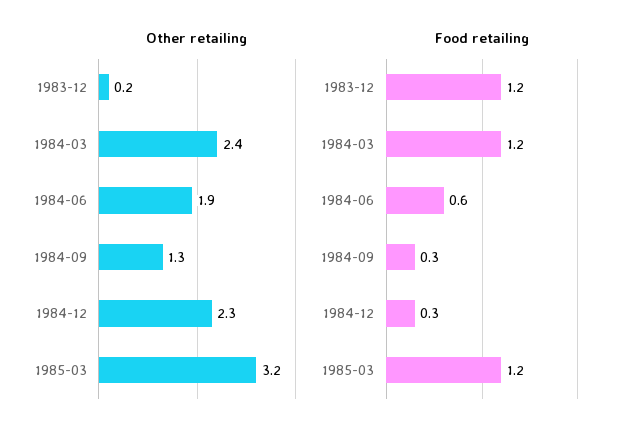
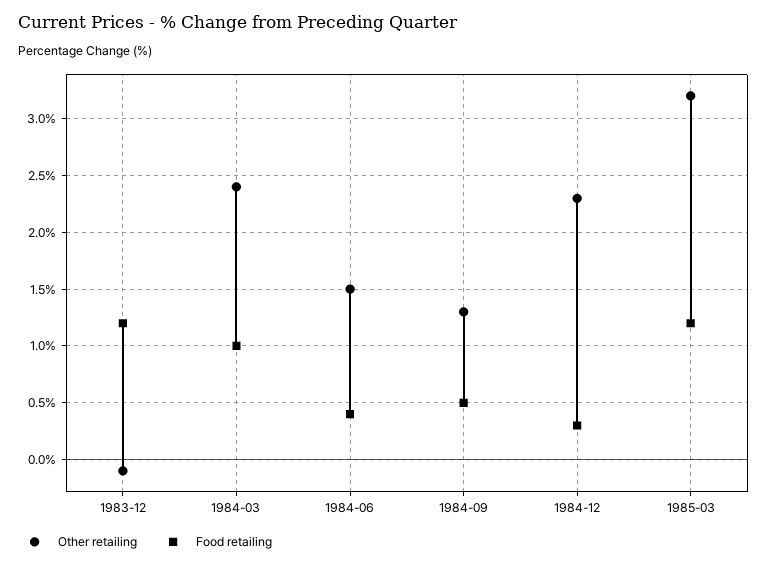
Other retailing, 1983-12: 0.2 -> -0.1
Other retailing, 1984-06: 1.9 -> 1.5
Food retailing, 1984-03: 1.2 -> 1
Food retailing, 1984-06: 0.6 -> 0.4
Food retailing, 1984-09: 0.3 -> 0.5

